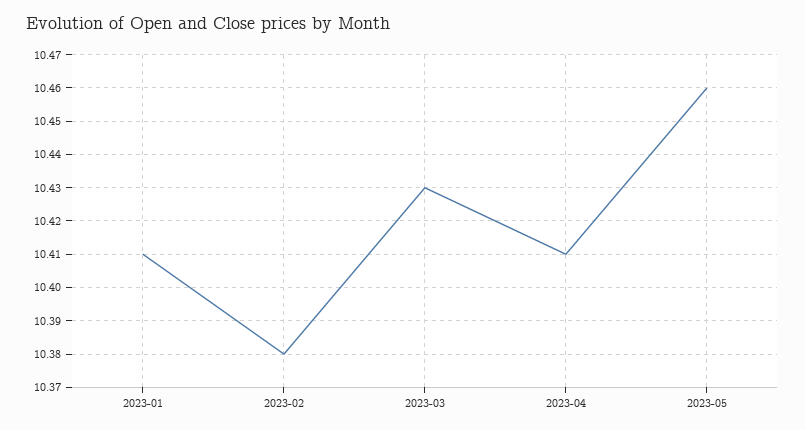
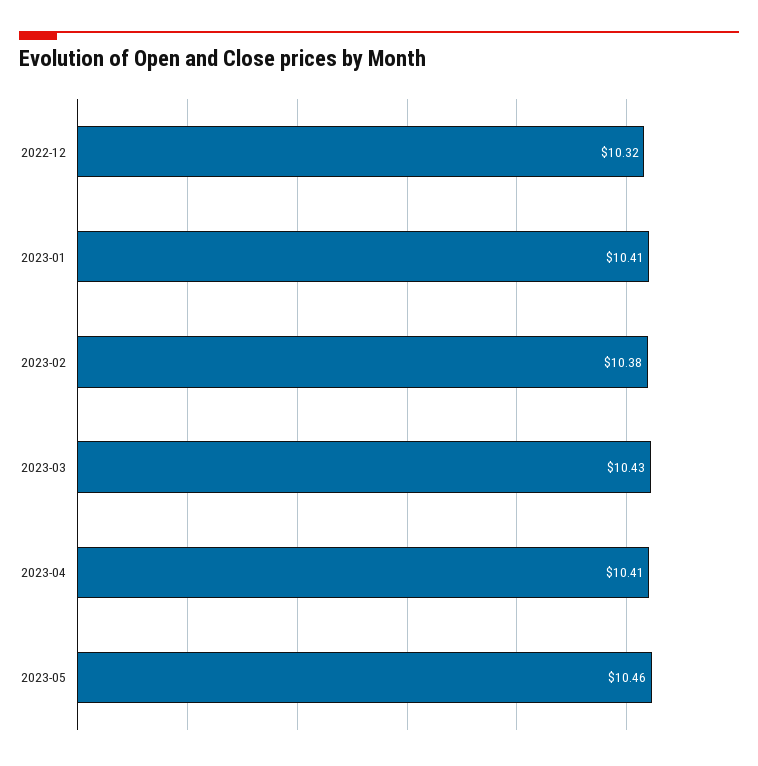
2022-12: none -> 10.32

